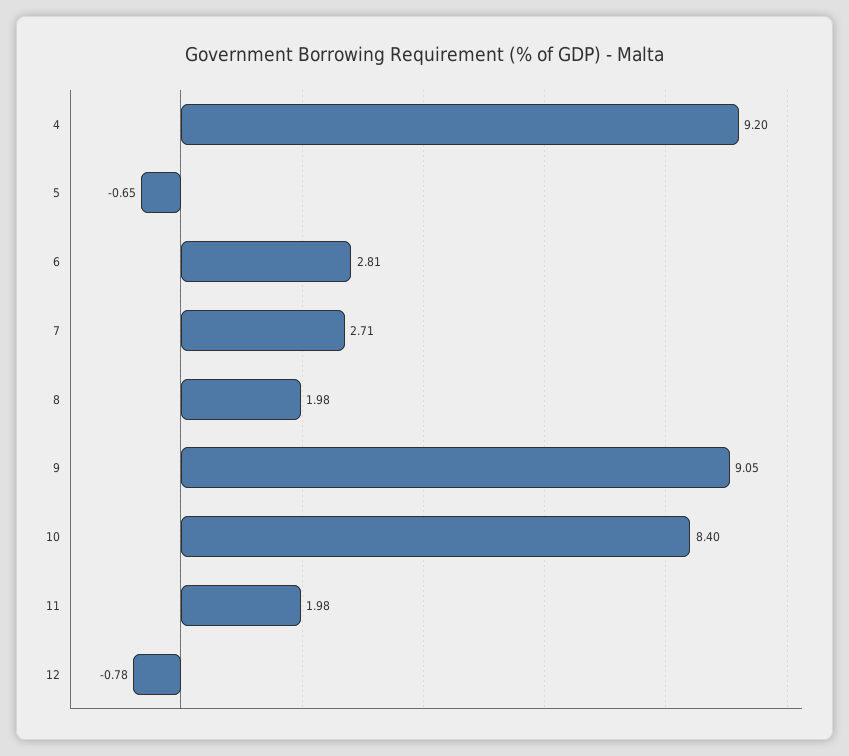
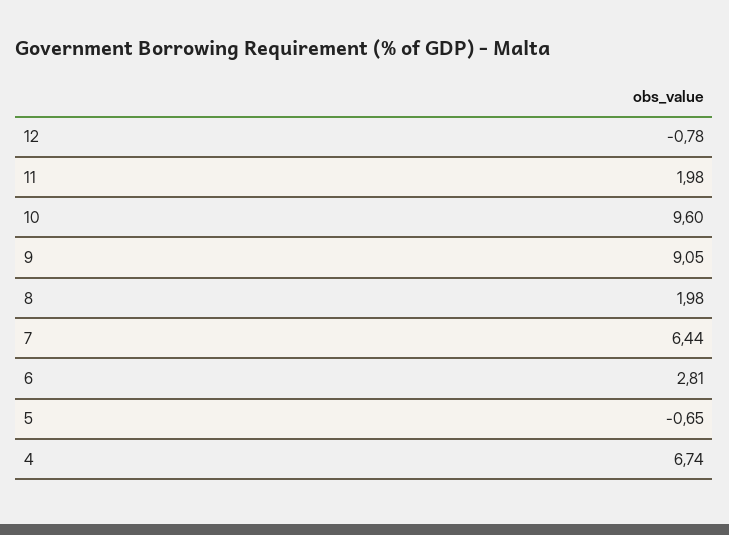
4: 9.2 -> 6.74
7: 2.71 -> 6.44
10: 8.4 -> 9.6

